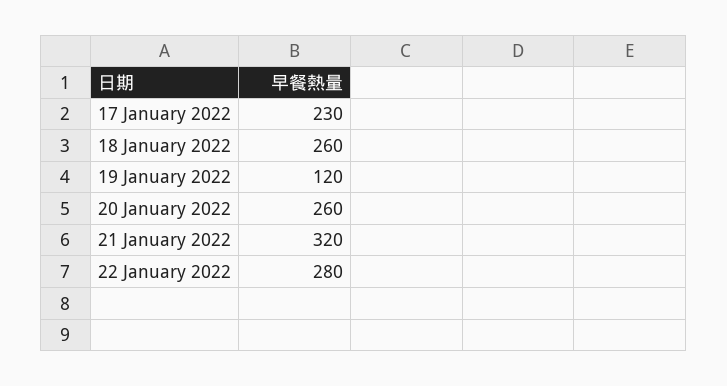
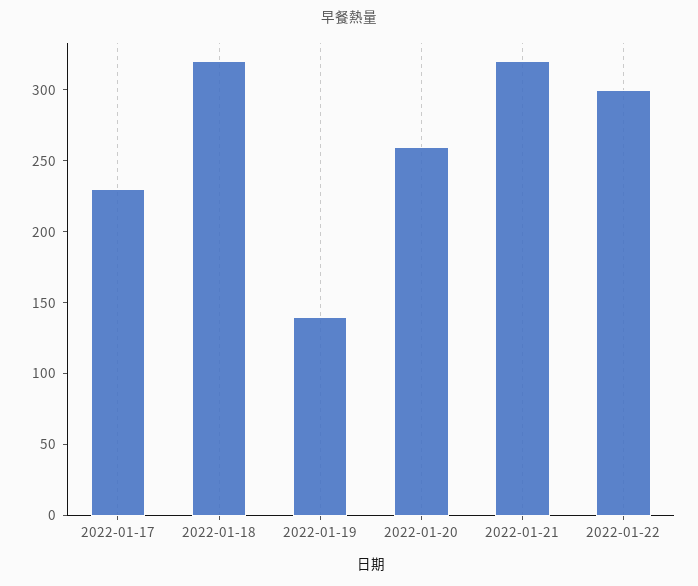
18 January 2022: 260 -> 320
19 January 2022: 120 -> 140
22 January 2022: 280 -> 300

